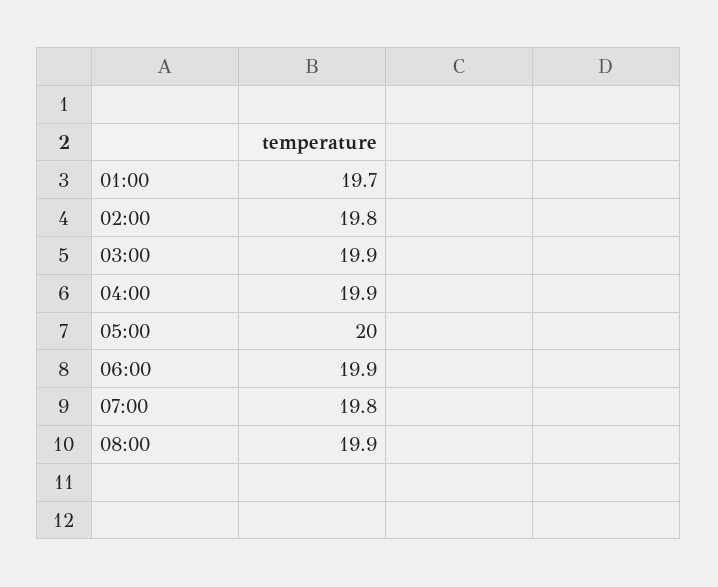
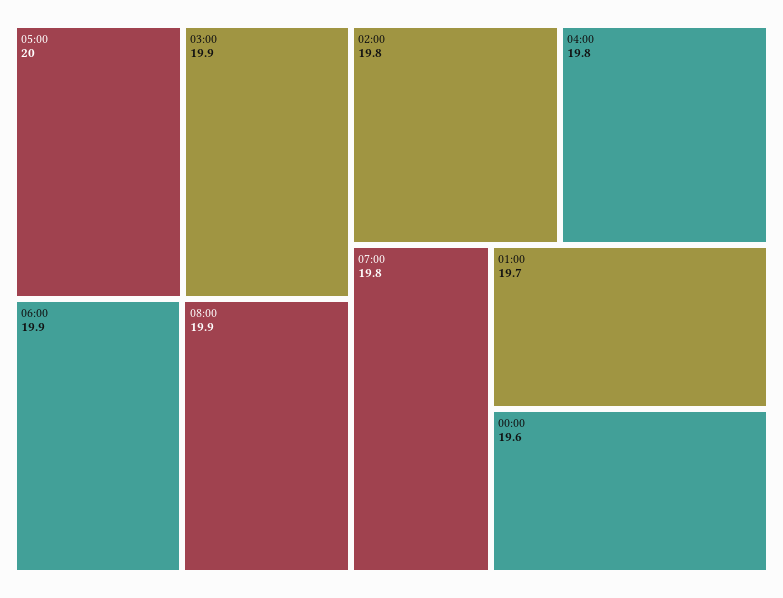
04:00: 19.9 -> 19.8
00:00: none -> 19.6

